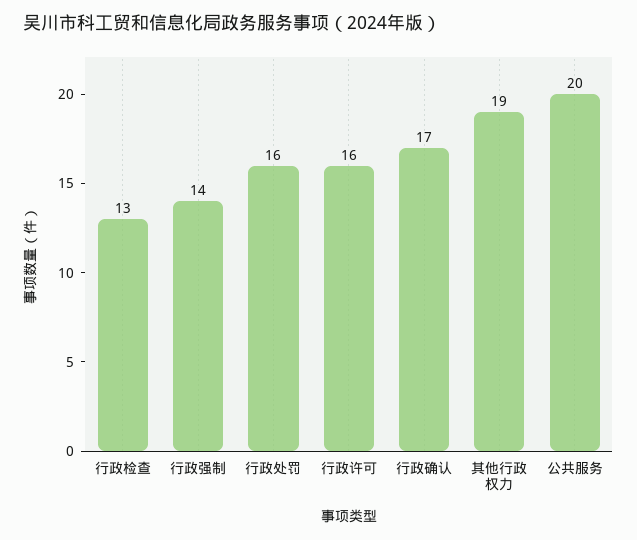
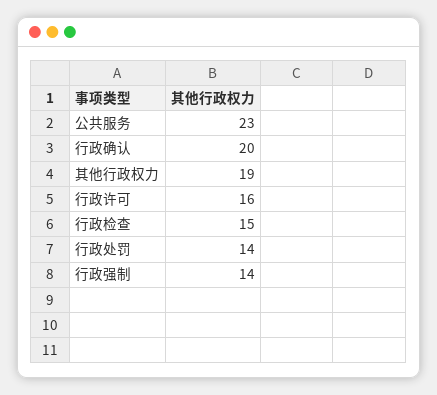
行政检查: 13 -> 15
行政处罚: 16 -> 14
行政确认: 17 -> 20
公共服务: 20 -> 23

